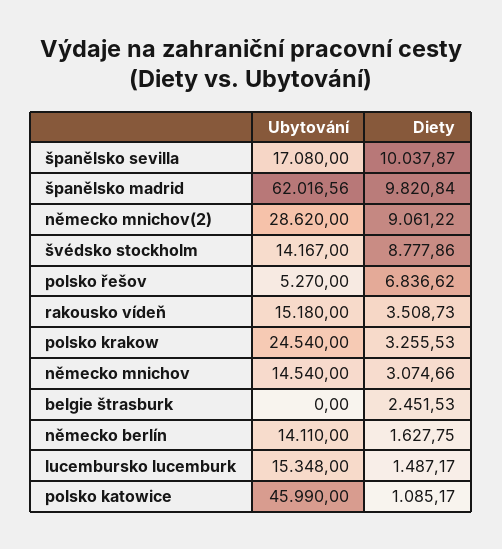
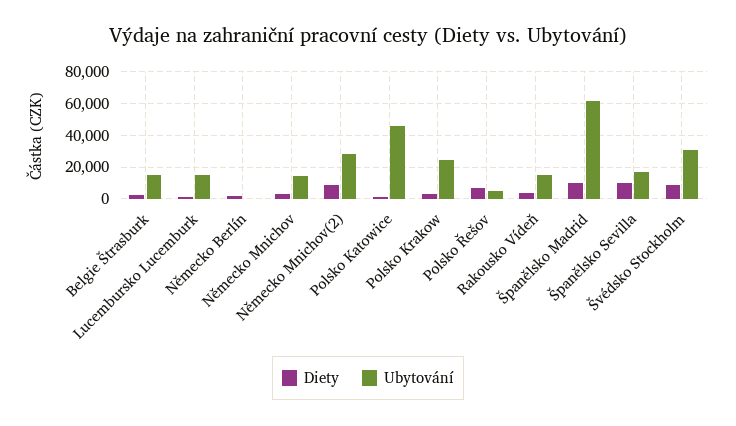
Ubytování, švédsko stockholm: 14167 -> 30000
Ubytování, belgie štrasburk: 0 -> 15000
Ubytování, německo berlín: 14110 -> 0

